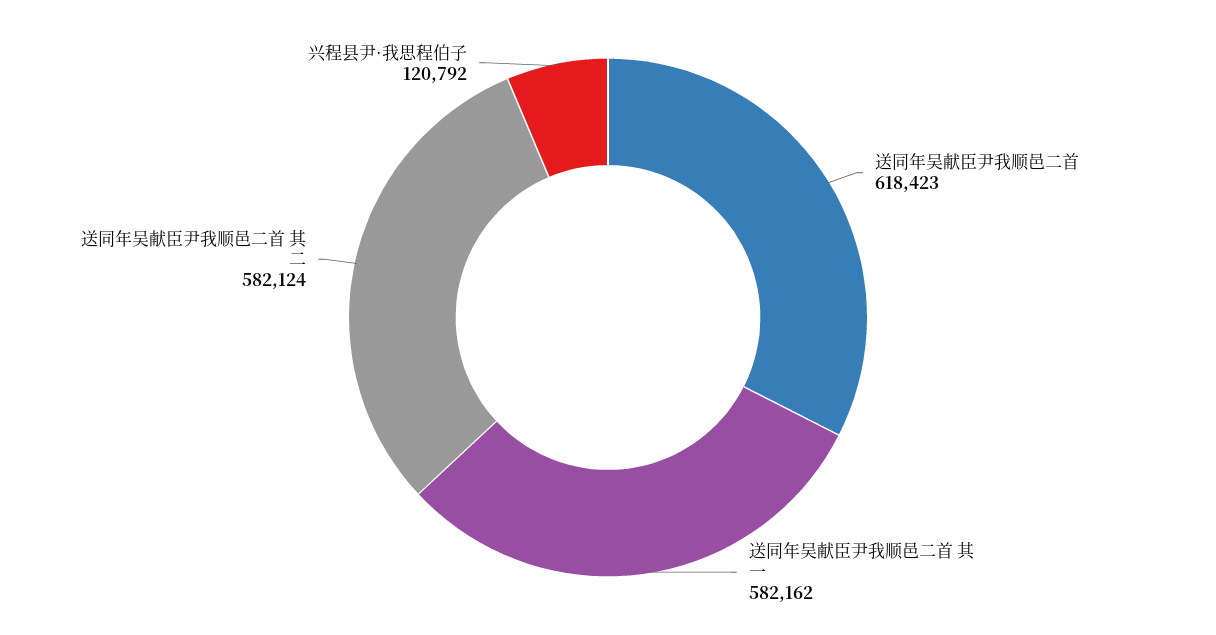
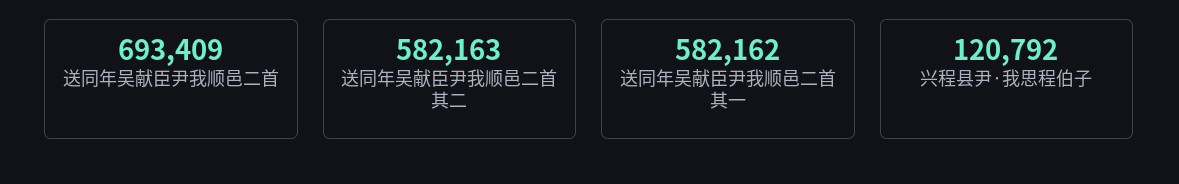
送同年吴献臣尹我顺邑二首: 618423 -> 693409
送同年吴献臣尹我顺邑二首 其二: 582124 -> 582163

